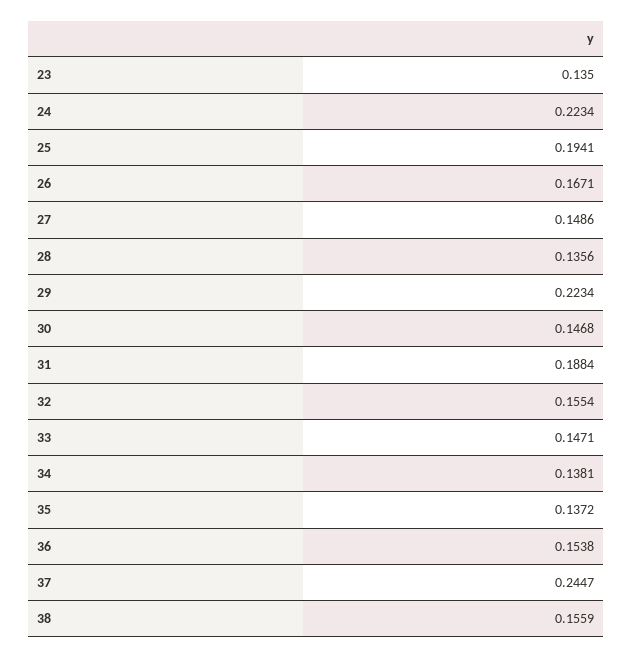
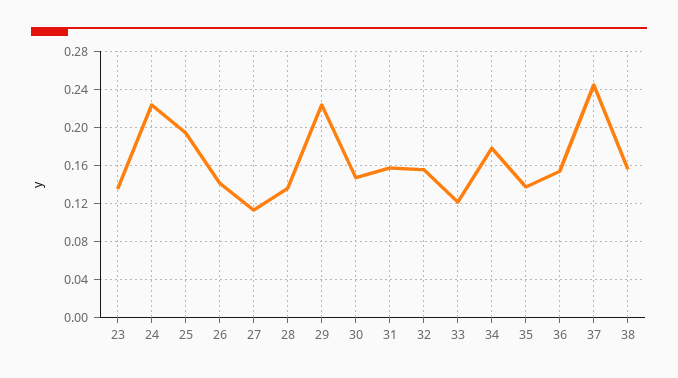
26: 0.1671 -> 0.14
27: 0.1486 -> 0.11
31: 0.1884 -> 0.16
33: 0.1471 -> 0.12
34: 0.1381 -> 0.18

